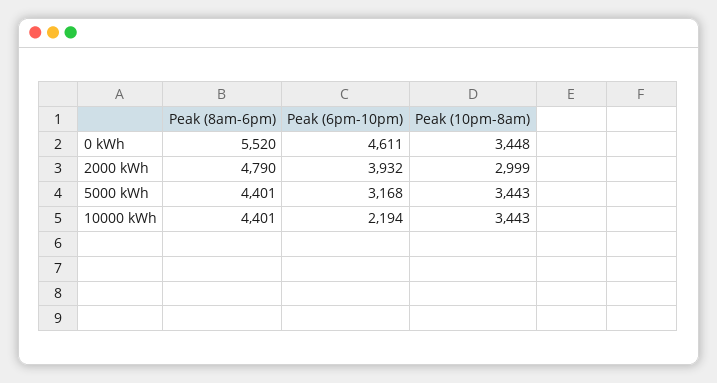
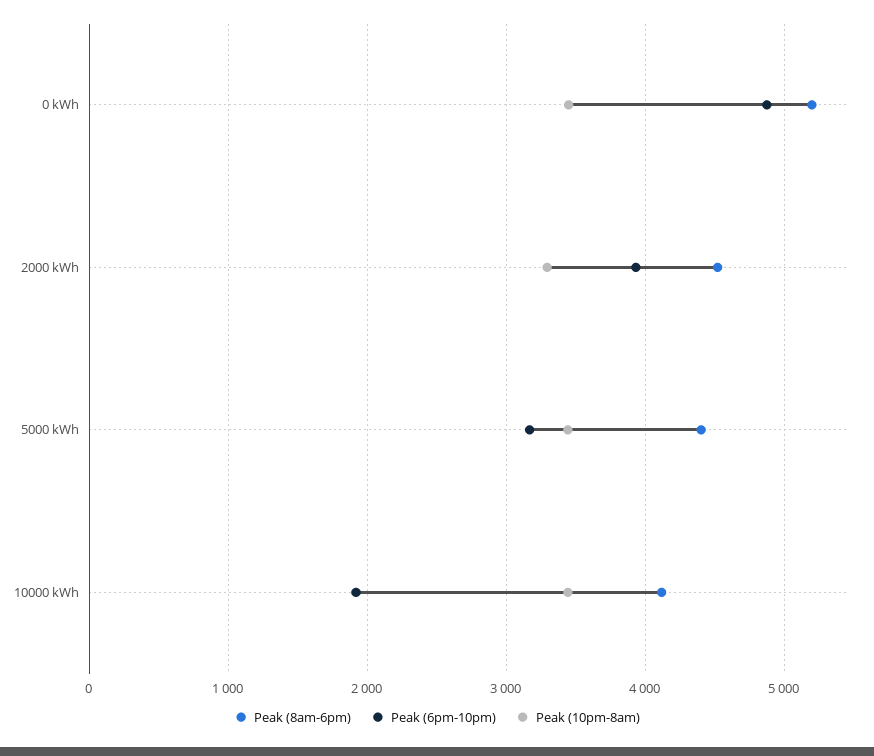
Peak (8am-6pm), 0 kWh: 5520 -> 5200
Peak (6pm-10pm), 0 kWh: 4611 -> 4900
Peak (8am-6pm), 2000 kWh: 4790 -> 4500
Peak (10pm-8am), 2000 kWh: 2999 -> 3300
Peak (8am-6pm), 10000 kWh: 4401 -> 4100
Peak (6pm-10pm), 10000 kWh: 2194 -> 1900

